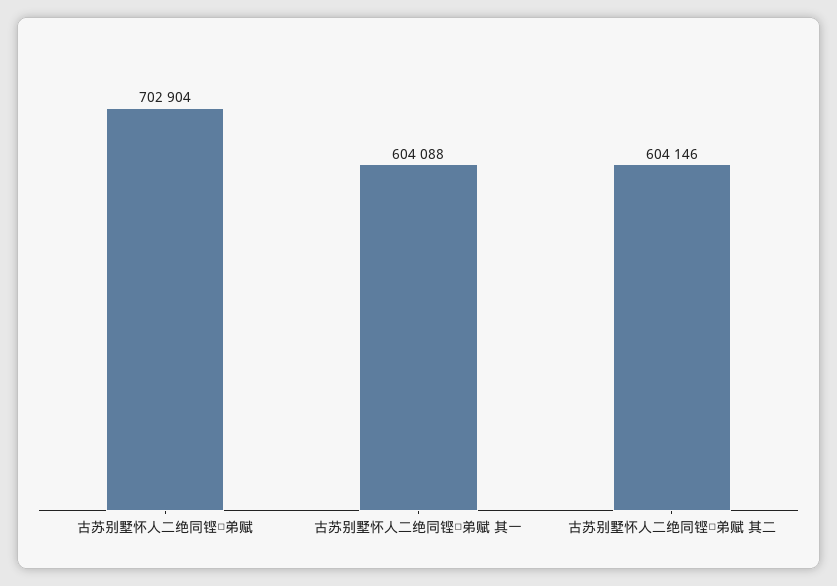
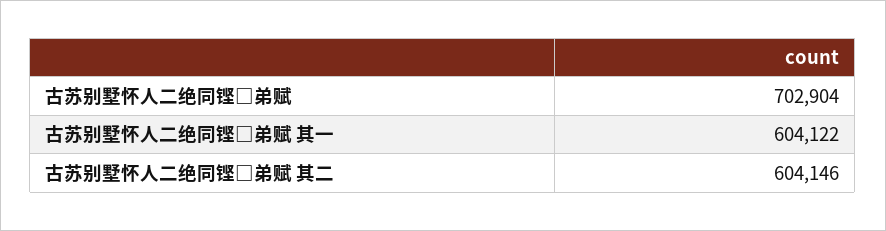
古苏别墅怀人二绝同铿□弟赋 其一: 604088 -> 604122

